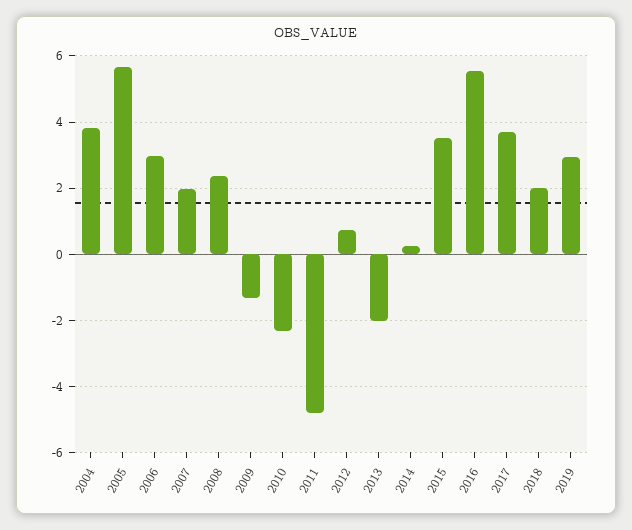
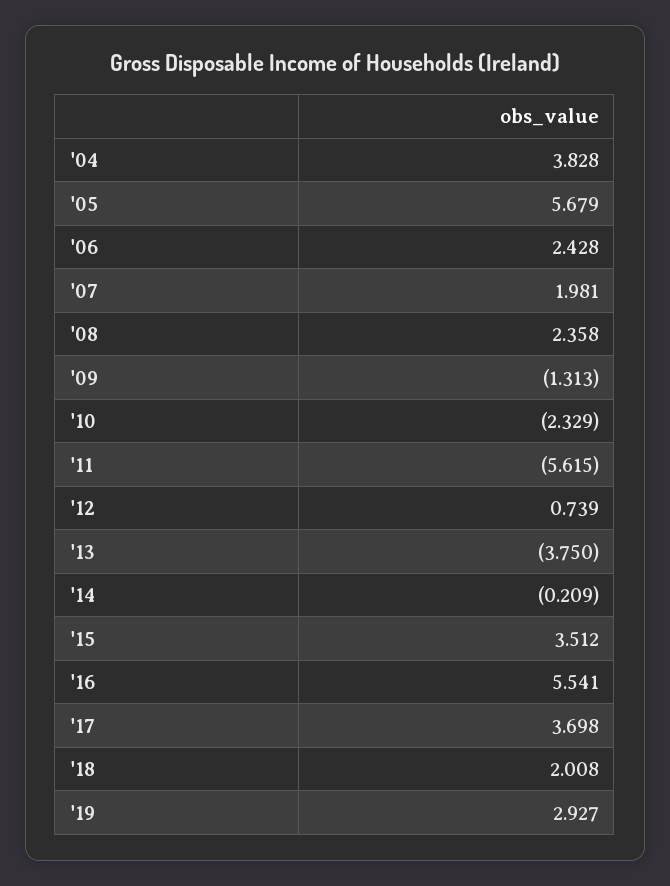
2006: 3 -> 2.428
2011: -4.8 -> -5.615
2013: -2 -> -3.75
2014: 0.2 -> -0.209

